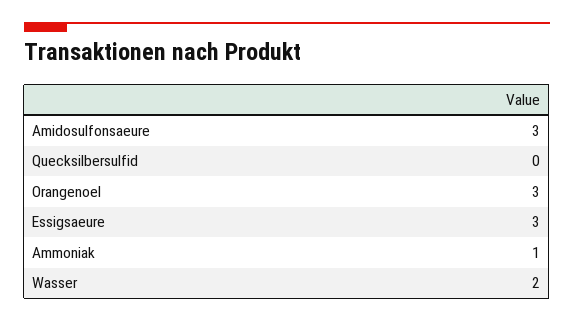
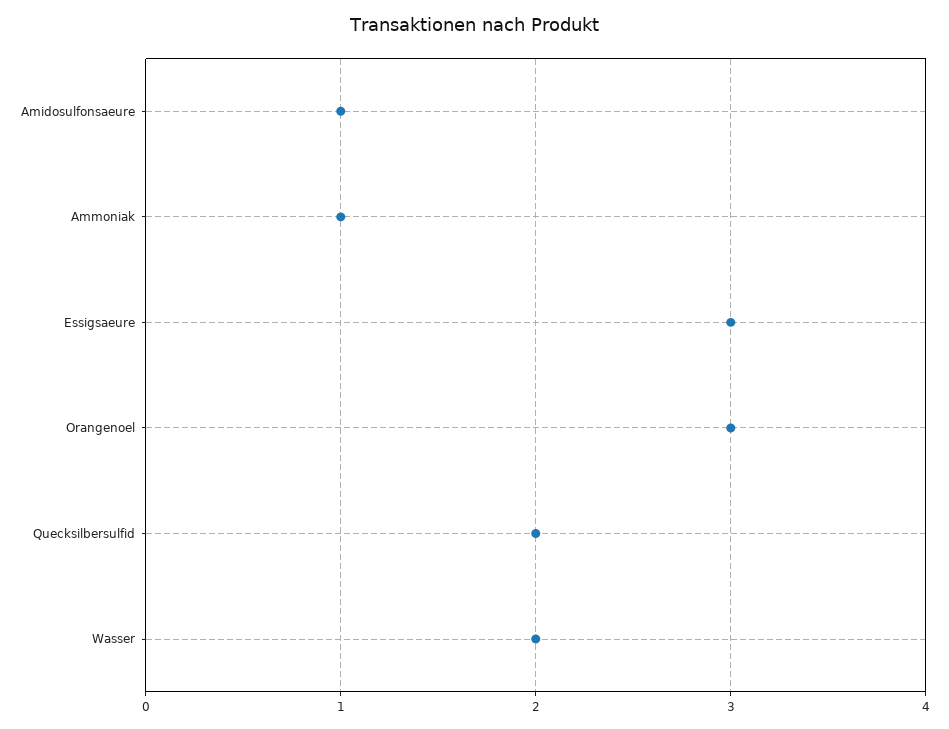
Amidosulfonsaeure: 3 -> 1
Quecksilbersulfid: 0 -> 2

